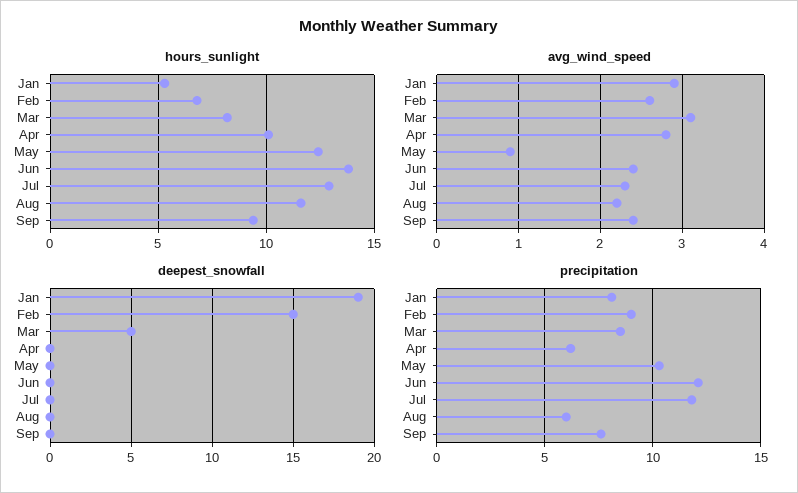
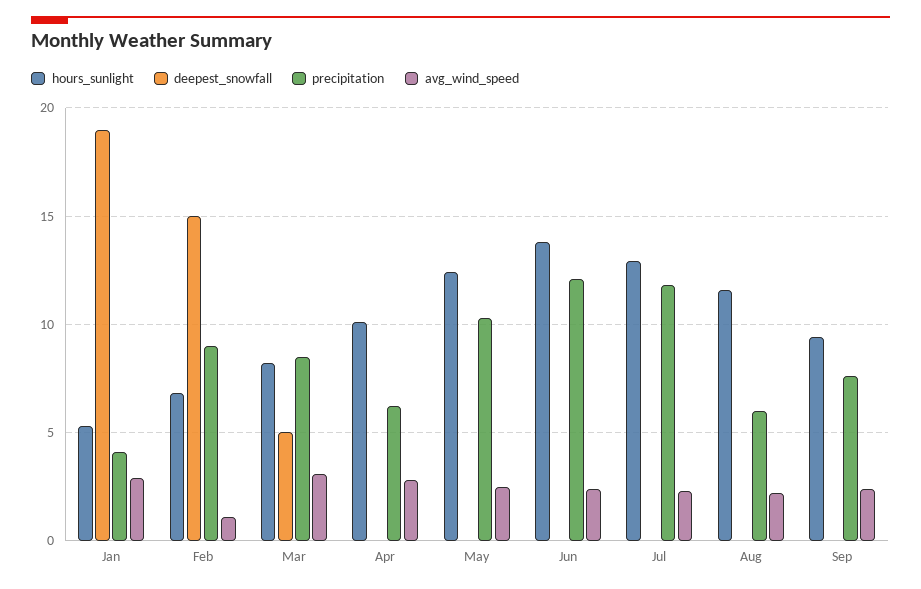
avg_wind_speed, Feb: 2.6 -> 1
avg_wind_speed, May: 0.9 -> 2.5
precipitation, Jan: 8 -> 4

